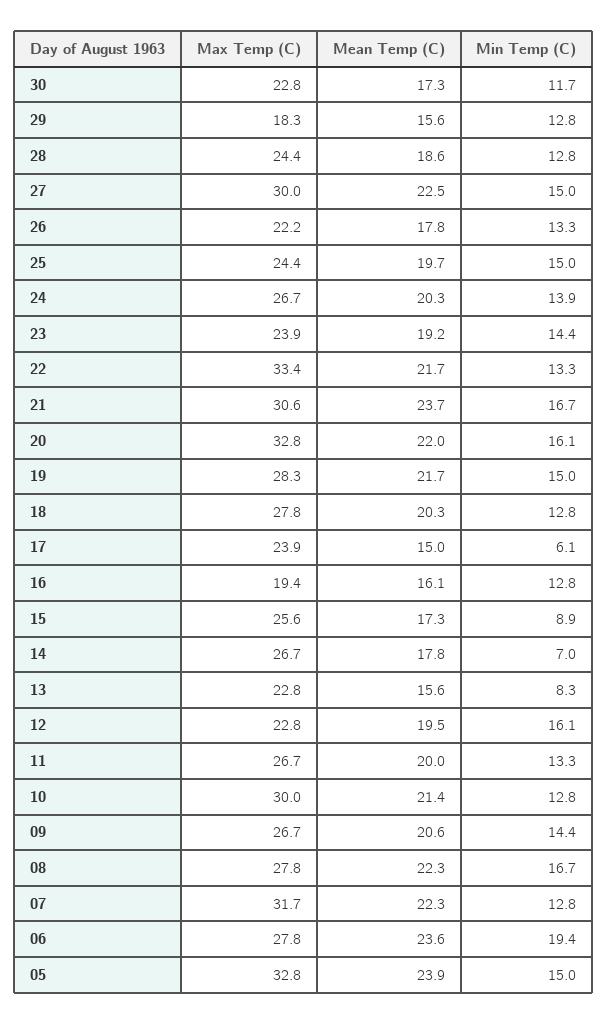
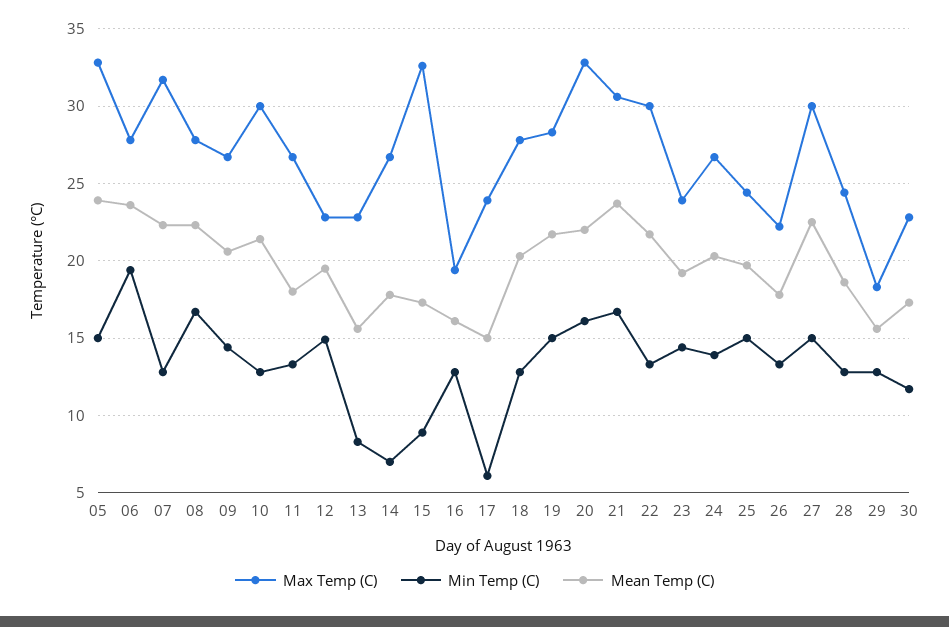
Max Temp (C), 22: 33.4 -> 30
Max Temp (C), 15: 25.6 -> 32.5
Min Temp (C), 12: 16.1 -> 15
Mean Temp (C), 11: 20 -> 18

